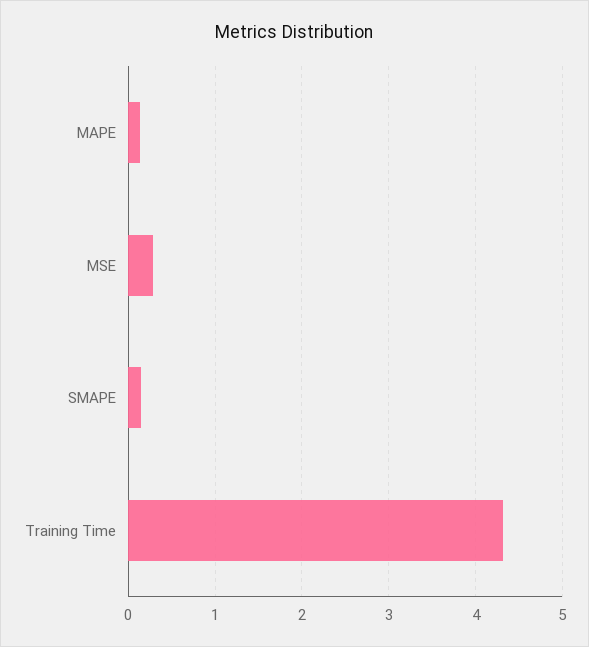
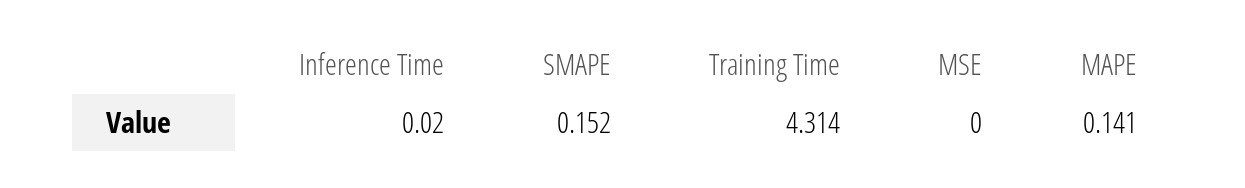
MSE: 0.3 -> 0
Inference Time: none -> 0.02

